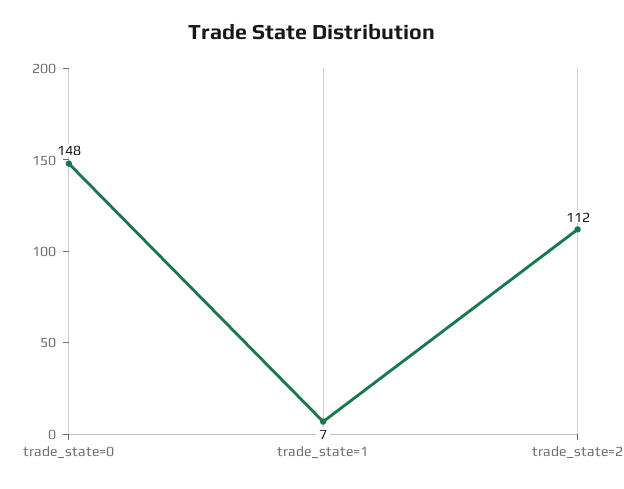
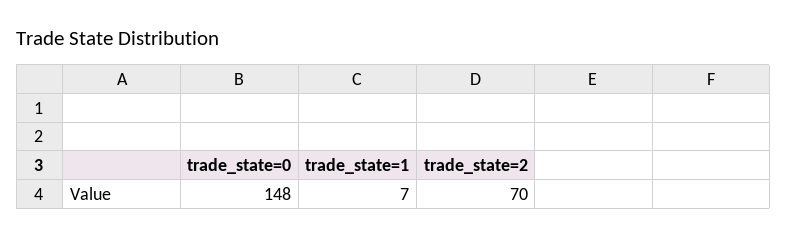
trade_state=2: 112 -> 70

